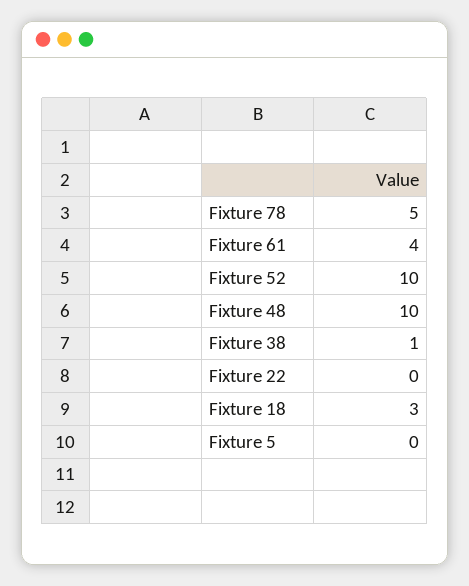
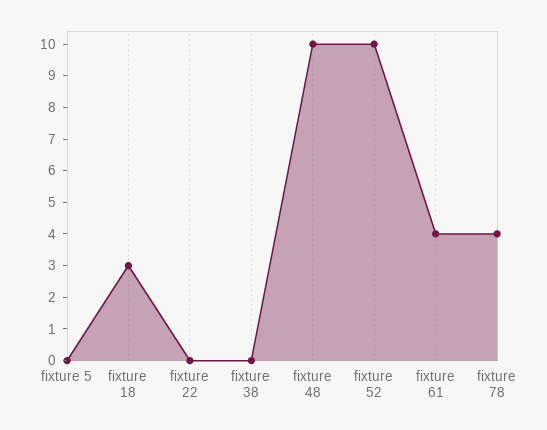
Fixture 78: 5 -> 4
Fixture 38: 1 -> 0

